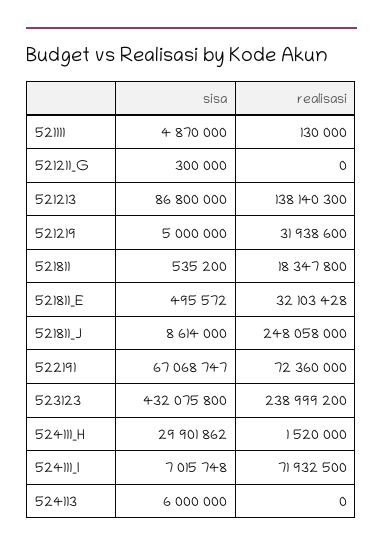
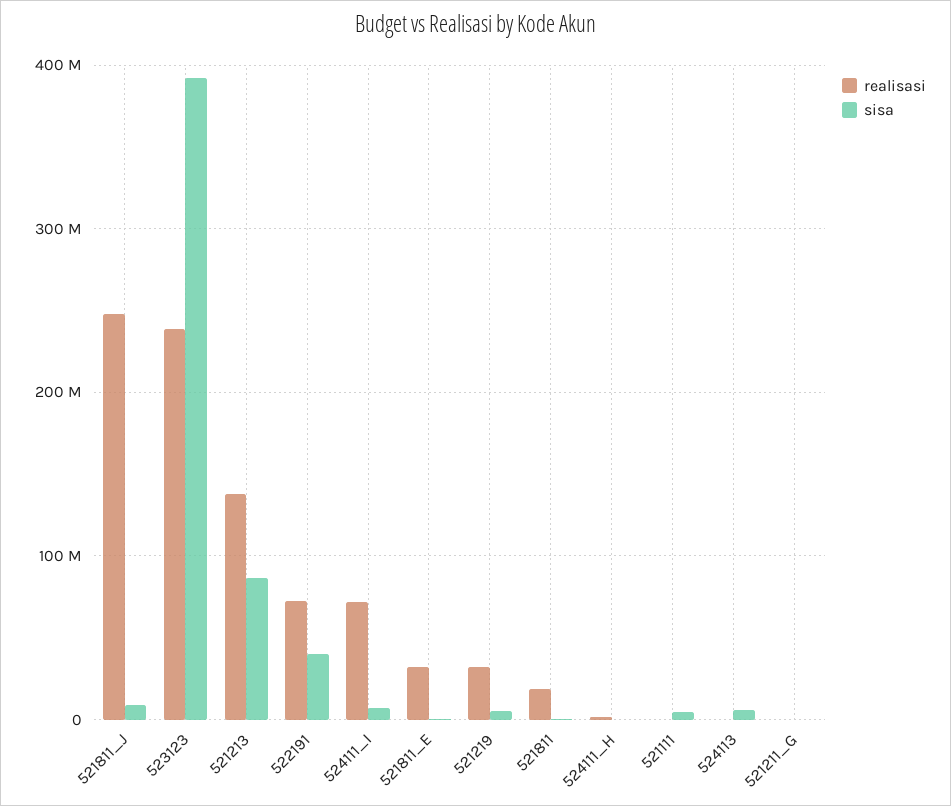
sisa, 522191: 67068747 -> 40000000
sisa, 523123: 432075800 -> 390000000
sisa, 524111_H: 29901862 -> 0

